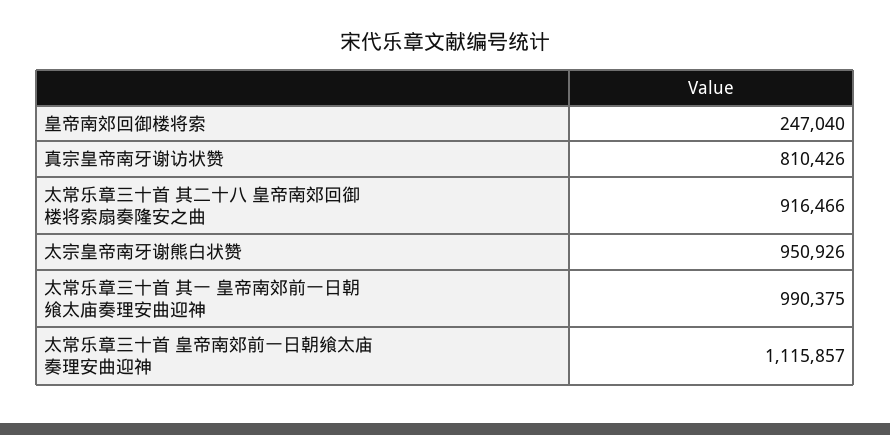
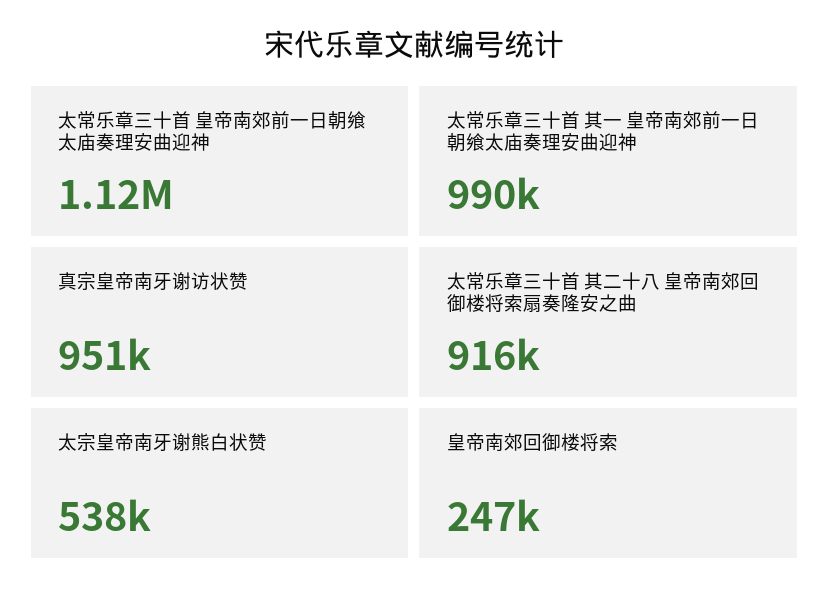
真宗皇帝南牙谢访状赞: 810426 -> 951000
太宗皇帝南牙谢熊白状赞: 950926 -> 538000

